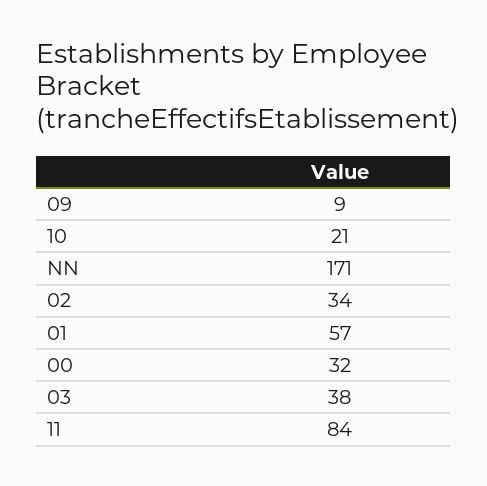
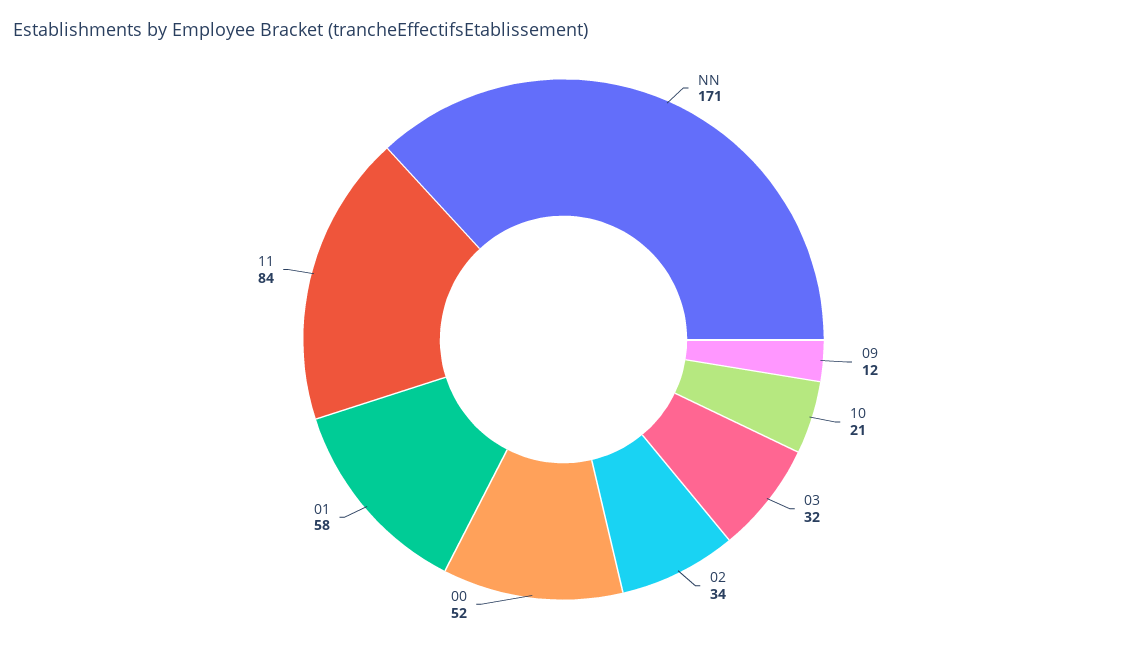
09: 9 -> 12
01: 57 -> 58
00: 32 -> 52
03: 38 -> 32

